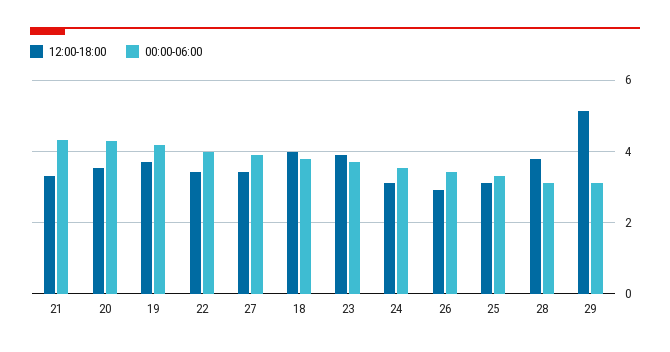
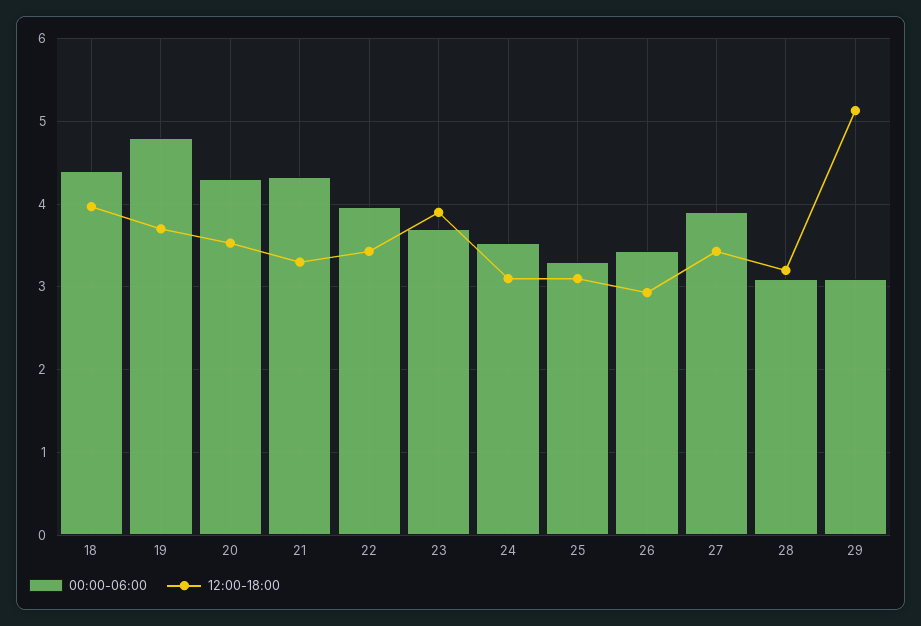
00:00-06:00, 19: 4.2 -> 4.8
00:00-06:00, 18: 3.8 -> 4.4
12:00-18:00, 28: 3.8 -> 3.2

